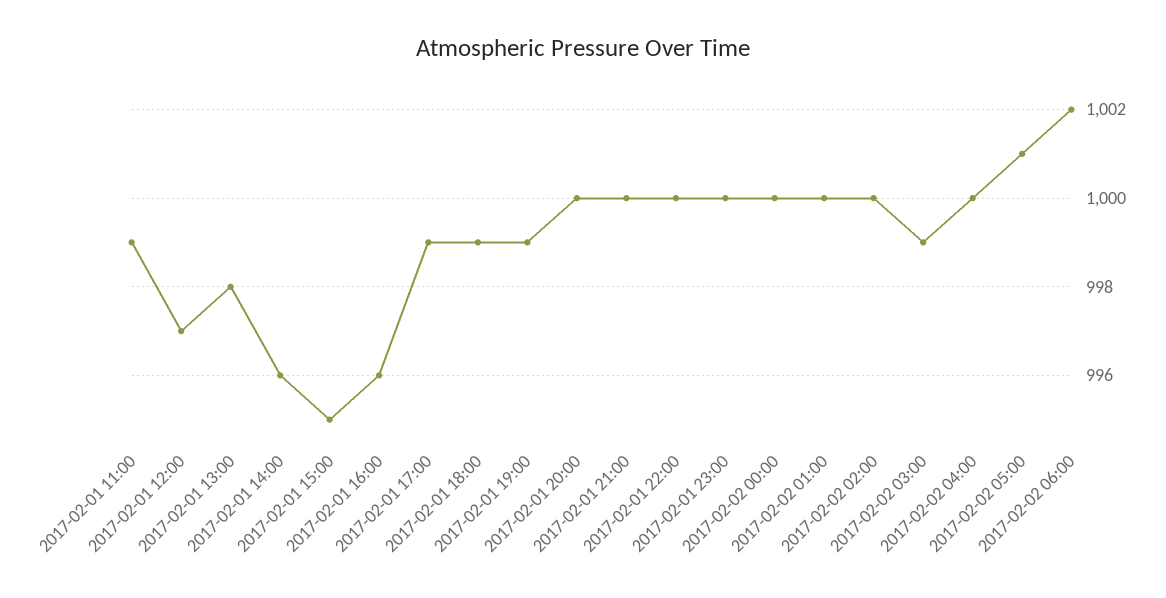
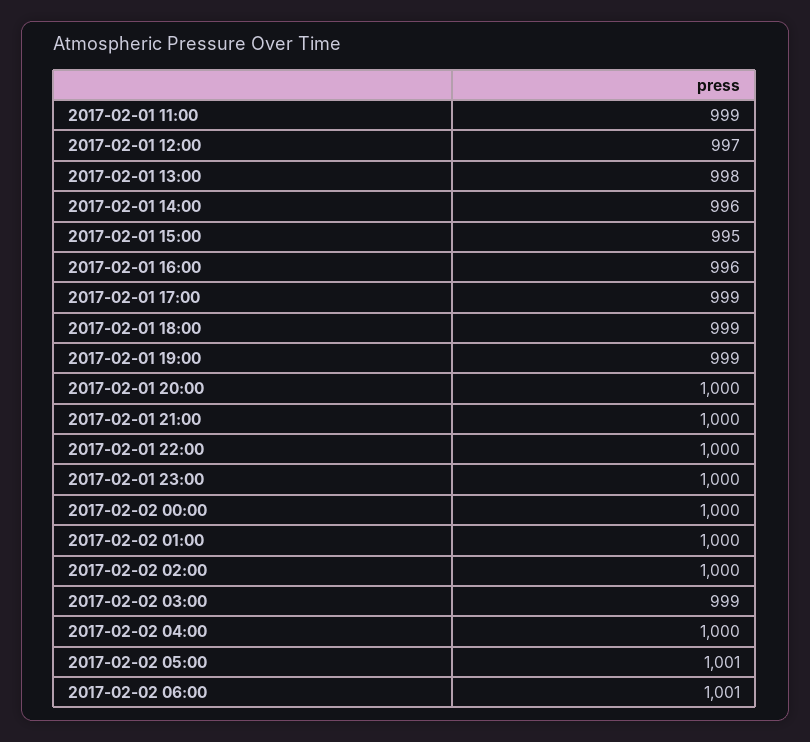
2017-02-02 06:00: 1002 -> 1001

